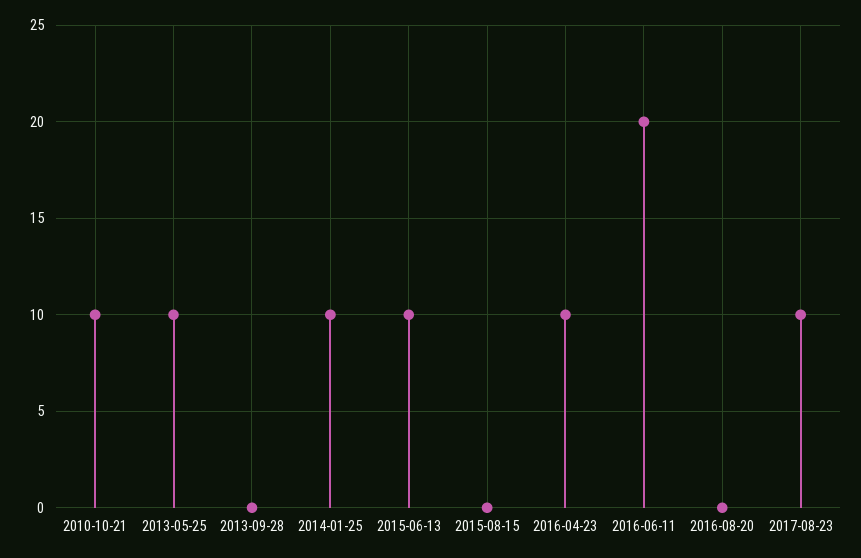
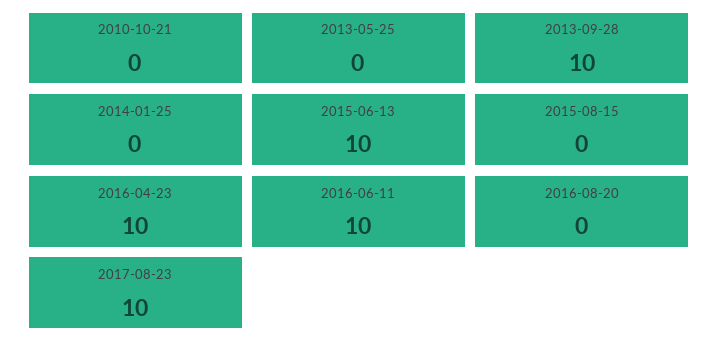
2010-10-21: 10 -> 0
2013-05-25: 10 -> 0
2013-09-28: 0 -> 10
2014-01-25: 10 -> 0
2016-06-11: 20 -> 10

